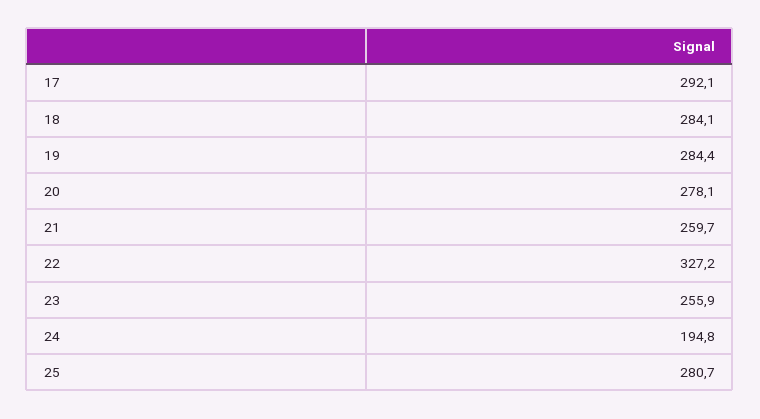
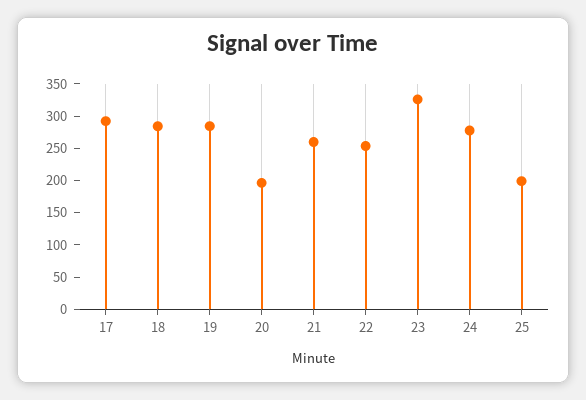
20: 278.1 -> 200
22: 327.2 -> 250
23: 255.9 -> 325
24: 194.8 -> 275
25: 280.7 -> 200

